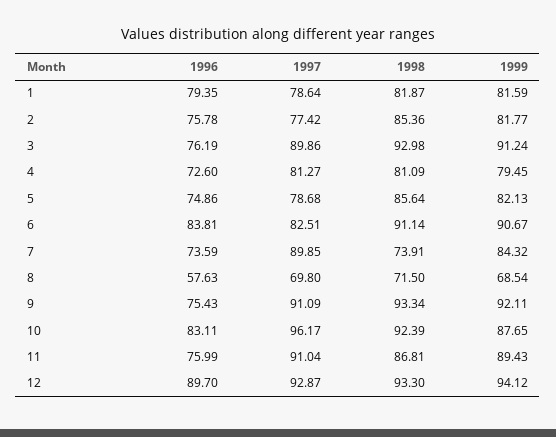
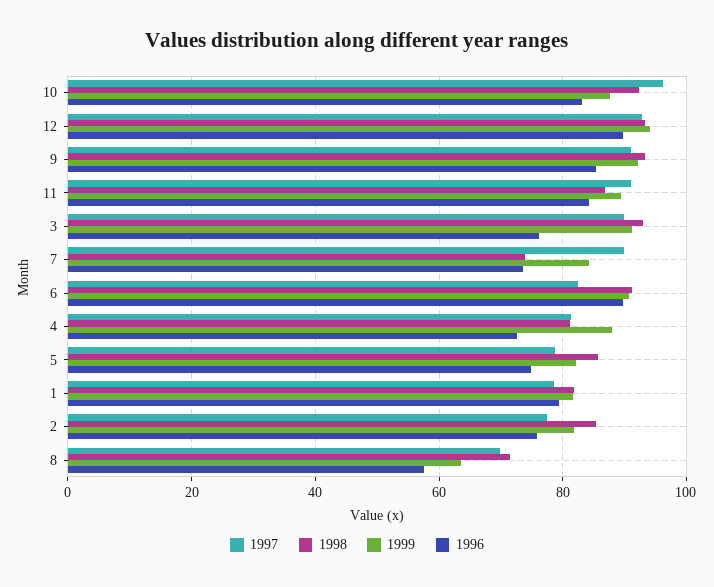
1999, 4: 79.45 -> 88
1996, 6: 83.81 -> 90
1999, 8: 68.54 -> 64
1996, 9: 75.43 -> 86
1996, 11: 75.99 -> 84

